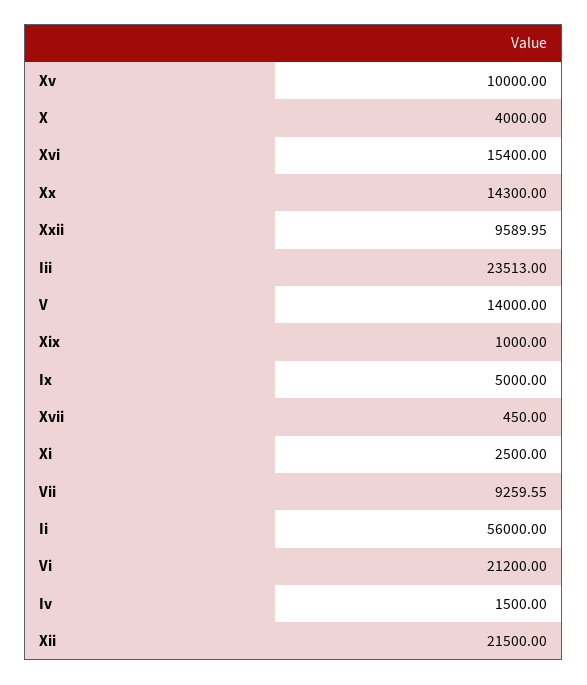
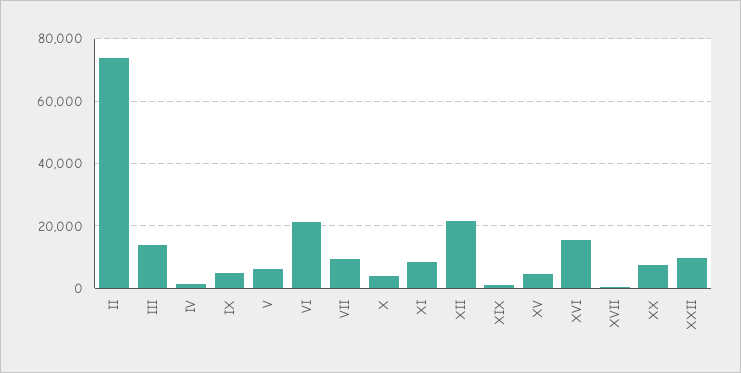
Xv: 10000 -> 4000
Xx: 14300 -> 8000
Iii: 23513 -> 14000
V: 14000 -> 6000
Xi: 2500 -> 8000
Ii: 56000 -> 74000

